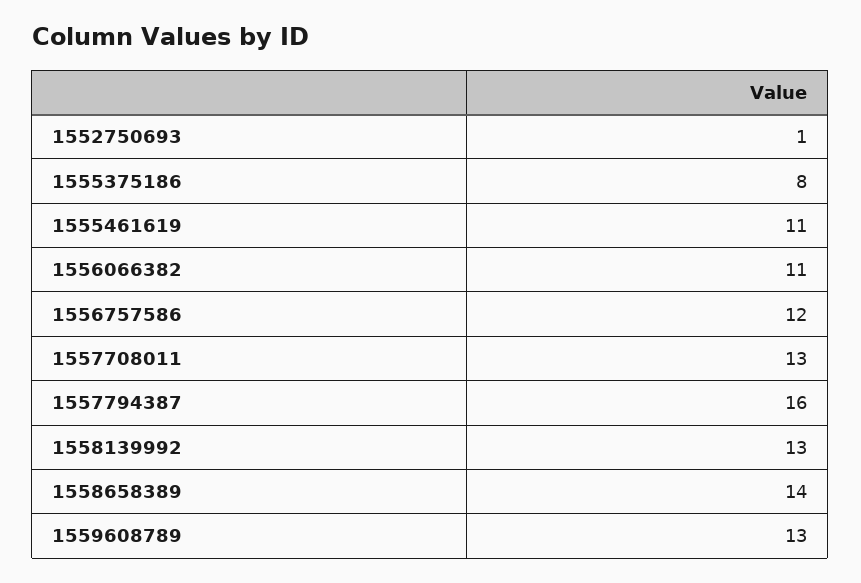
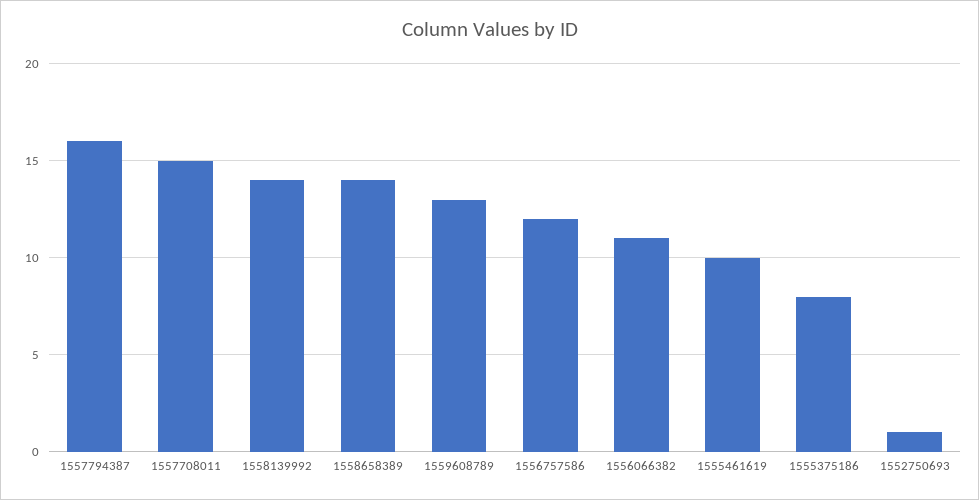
1555461619: 11 -> 10
1557708011: 13 -> 15
1558139992: 13 -> 14

